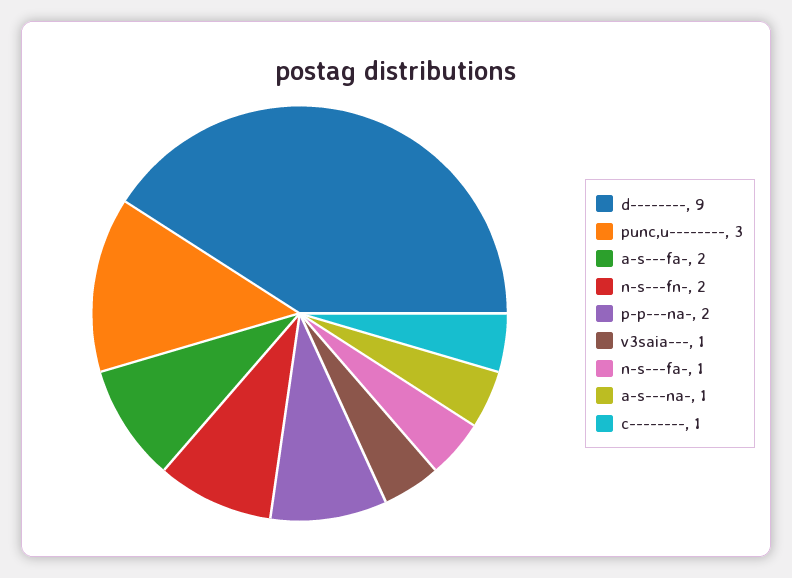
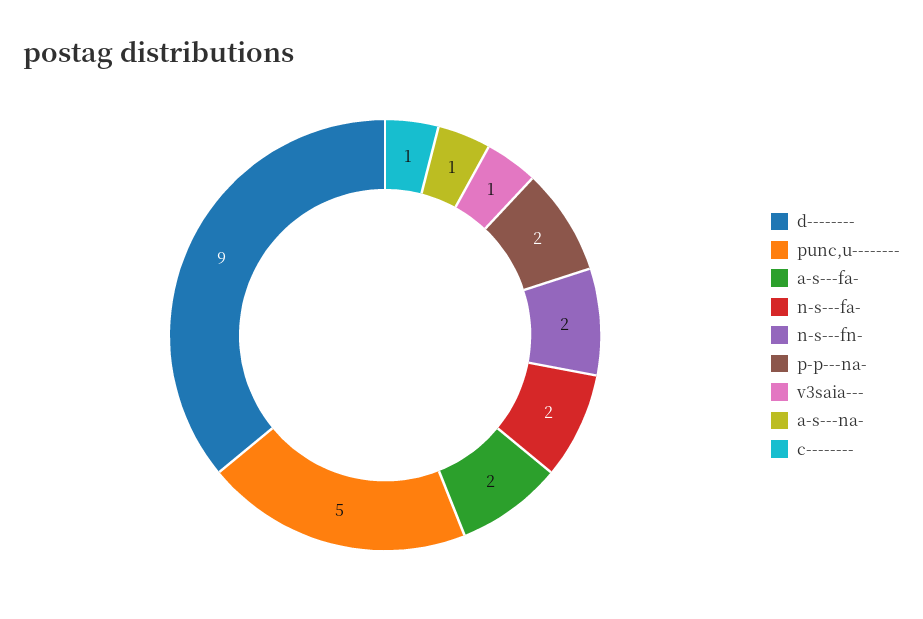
punc,u--------: 3 -> 5
n-s---fa-: 1 -> 2

